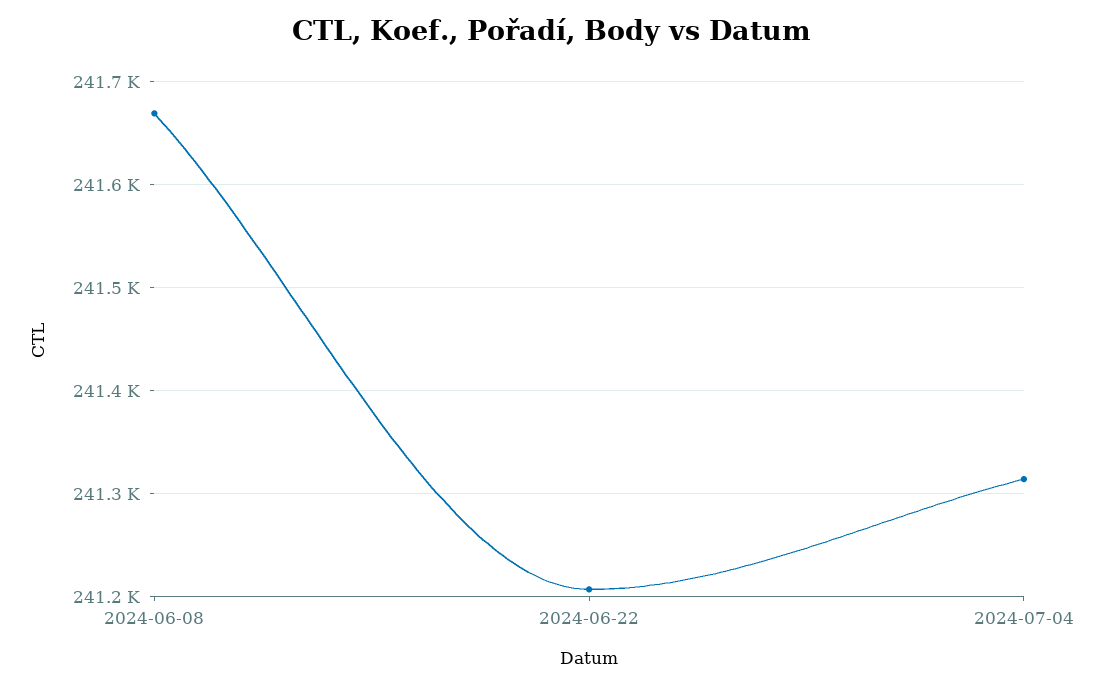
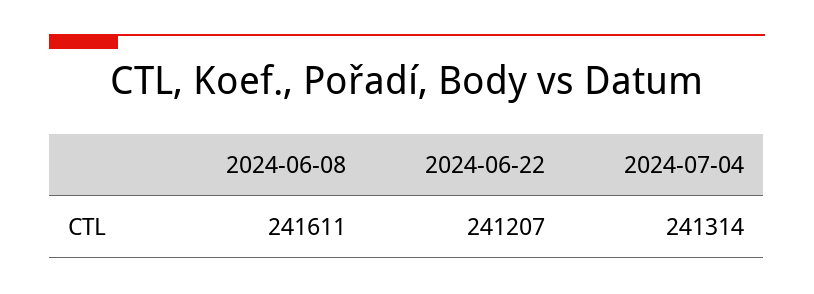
2024-06-08: 241670 -> 241611

